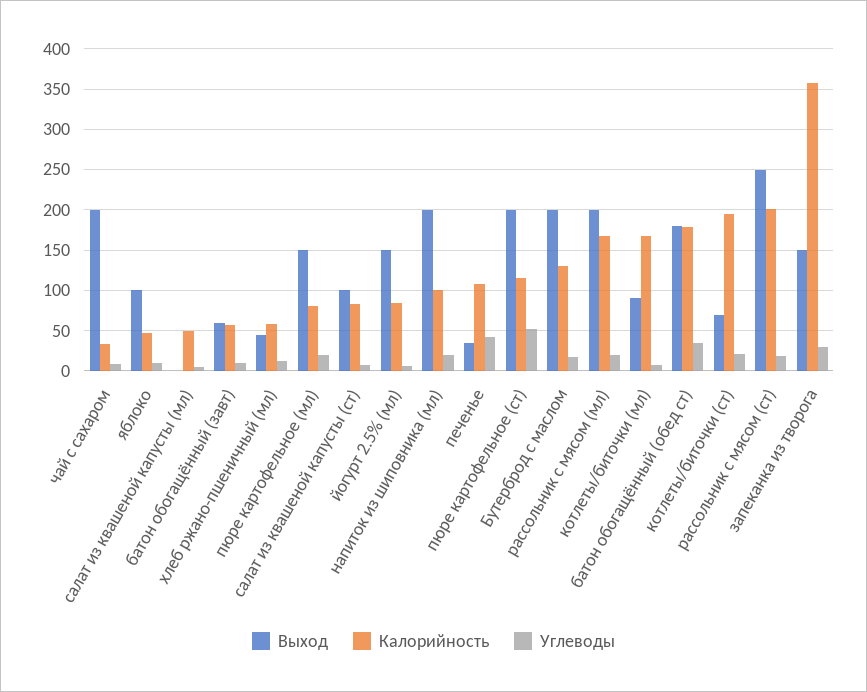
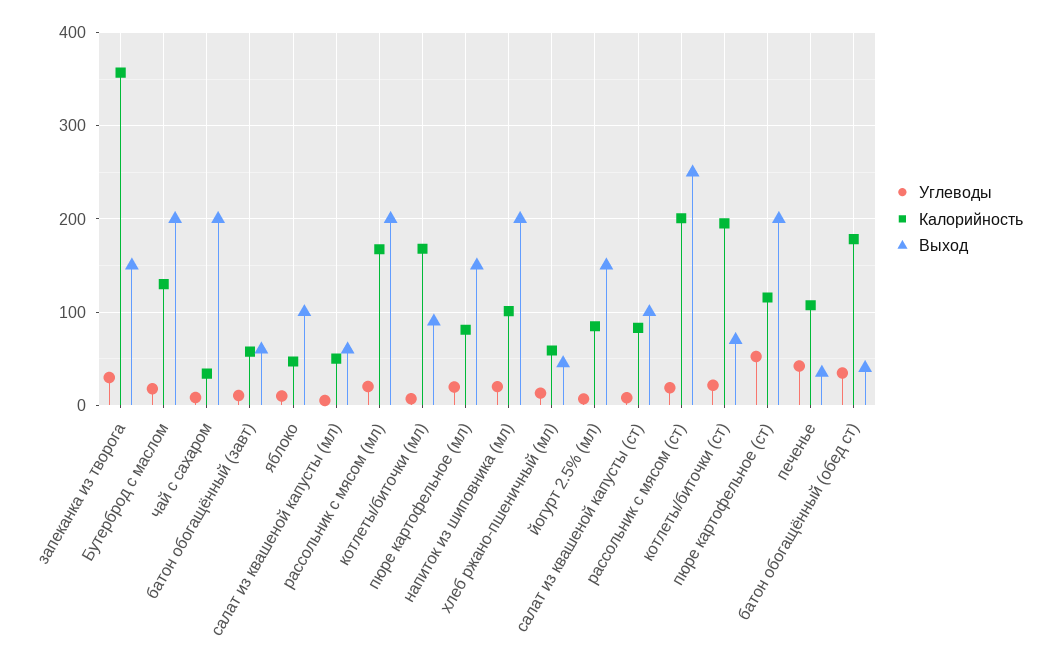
Выход, салат из квашеной капусты (мл): 0 -> 60
Выход, батон обогащённый (обед ст): 180 -> 40

